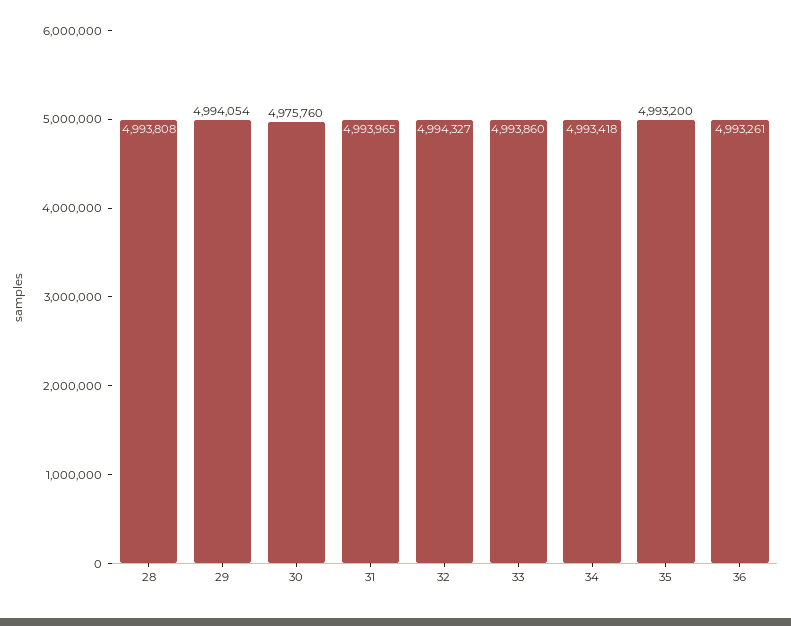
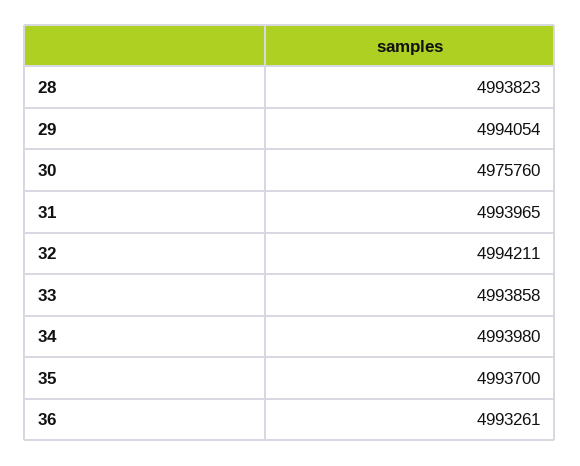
28: 4993808 -> 4993823
32: 4994327 -> 4994211
33: 4993860 -> 4993858
34: 4993418 -> 4993980
35: 4993200 -> 4993700

